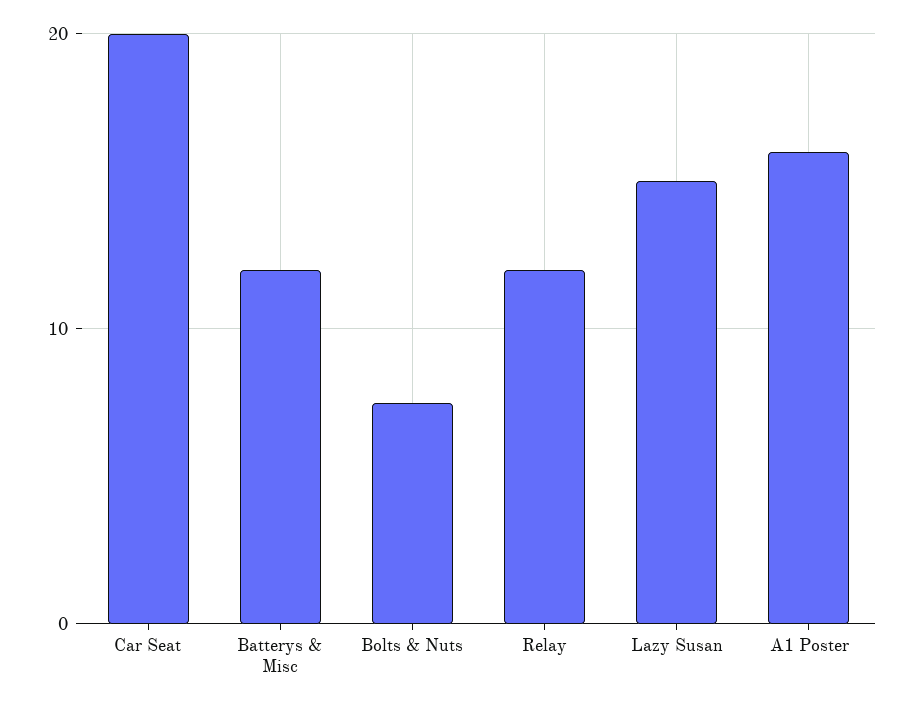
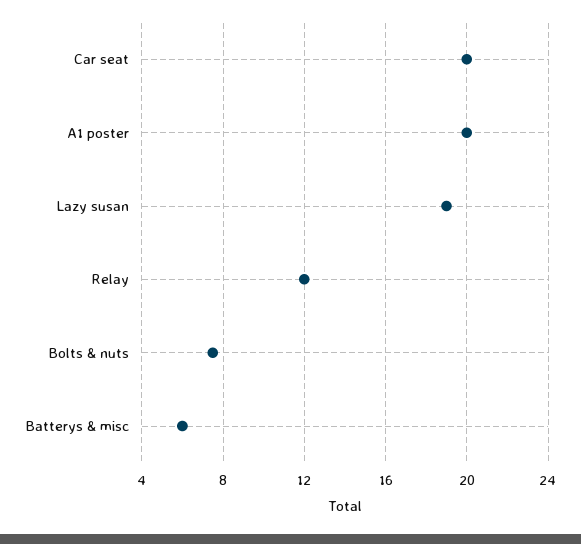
Batterys & Misc: 12 -> 6
Lazy Susan: 15 -> 19
A1 Poster: 16 -> 20

